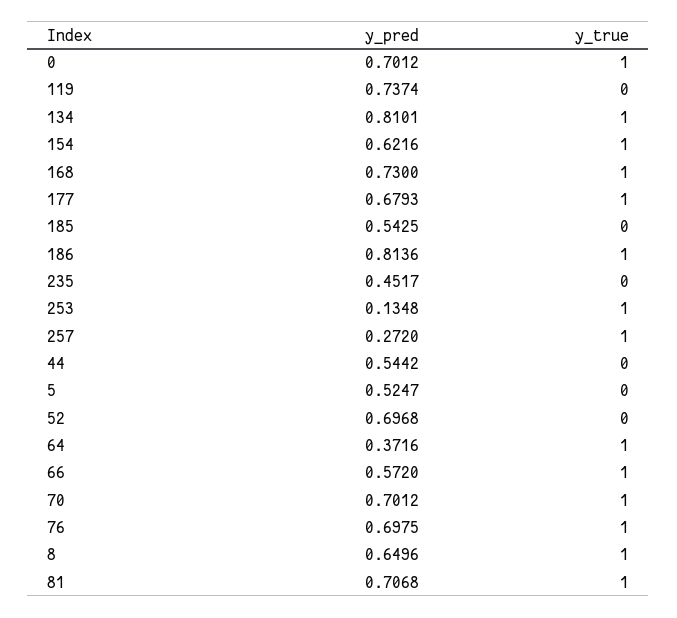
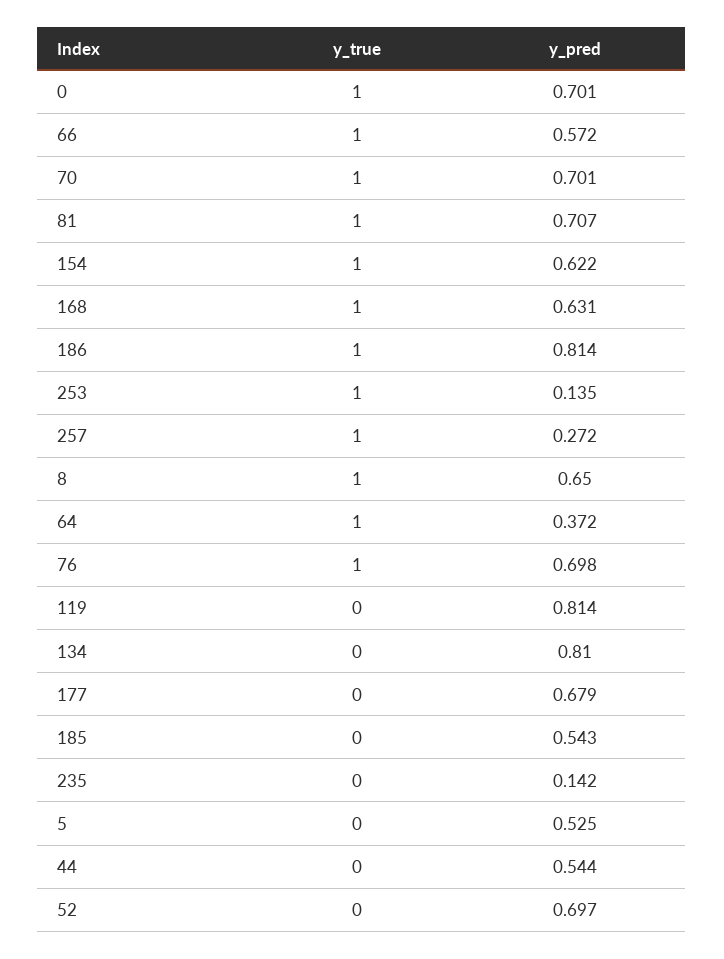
y_pred, 119: 0.7374 -> 0.814
y_true, 134: 1 -> 0
y_pred, 168: 0.73 -> 0.631
y_true, 177: 1 -> 0
y_pred, 235: 0.4517 -> 0.142

